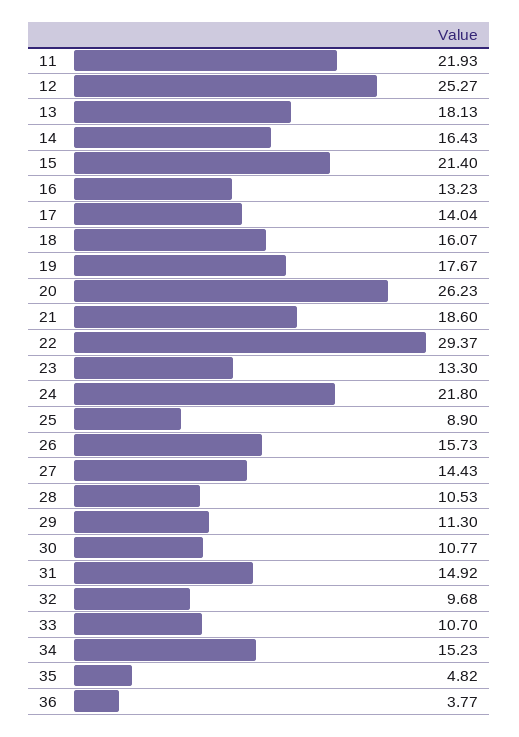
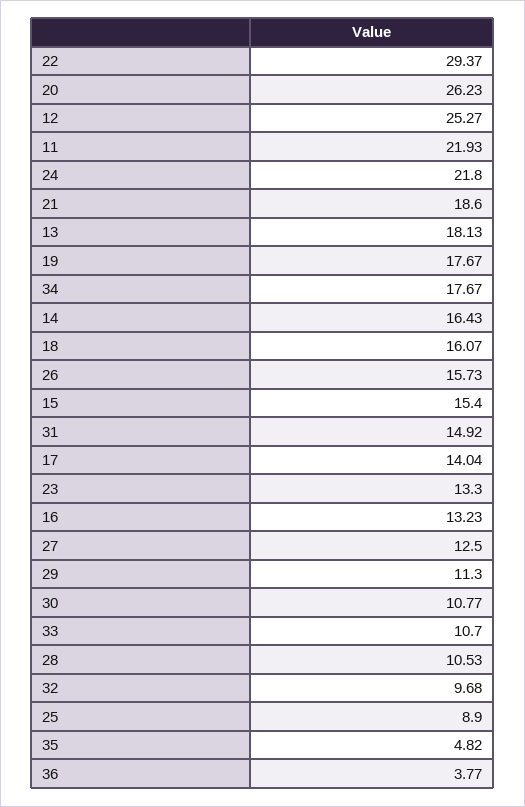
15: 21.4 -> 15.4
27: 14.43 -> 12.5
34: 15.23 -> 17.67

